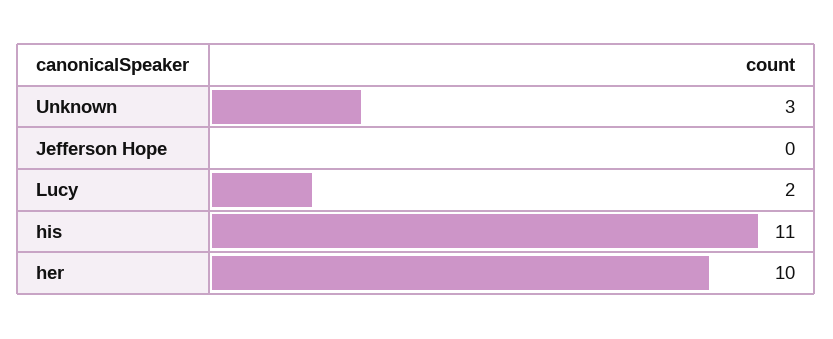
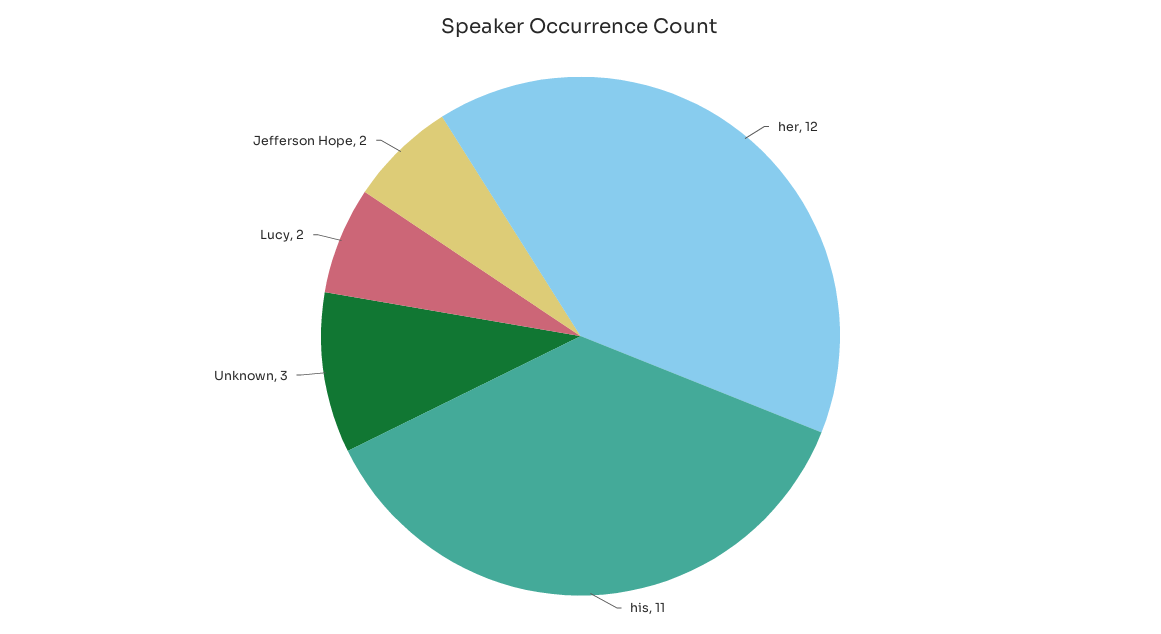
Jefferson Hope: 0 -> 2
her: 10 -> 12

